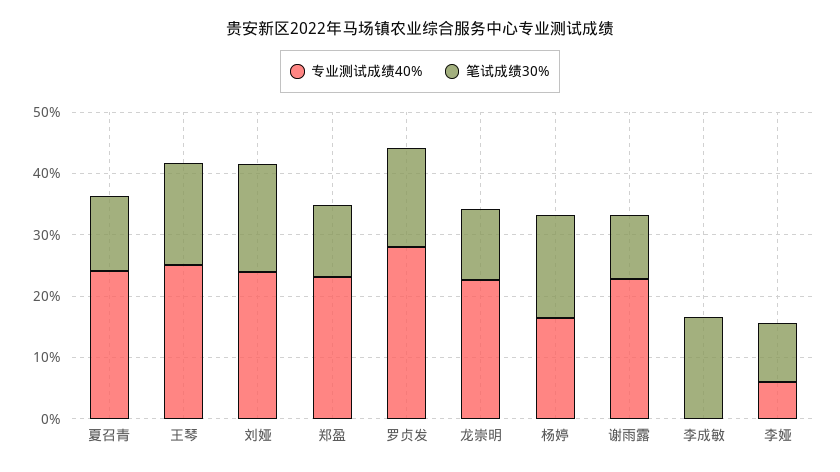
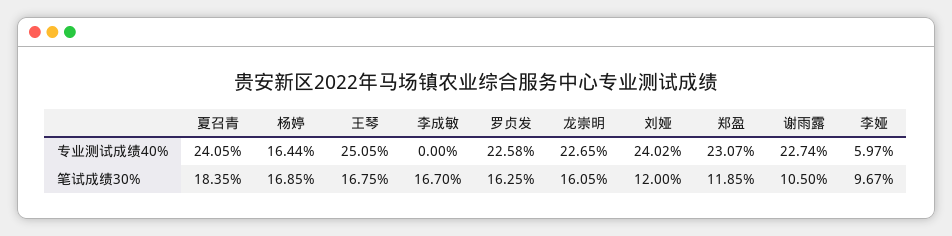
笔试成绩30%, 夏召青: 12 -> 18.35
笔试成绩30%, 刘娅: 18 -> 12
专业测试成绩40%, 罗贞发: 28 -> 22.58
笔试成绩30%, 龙崇明: 12 -> 16.05

